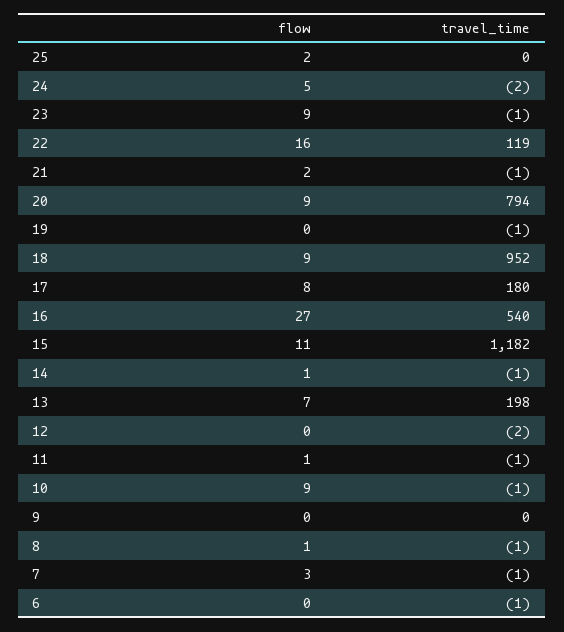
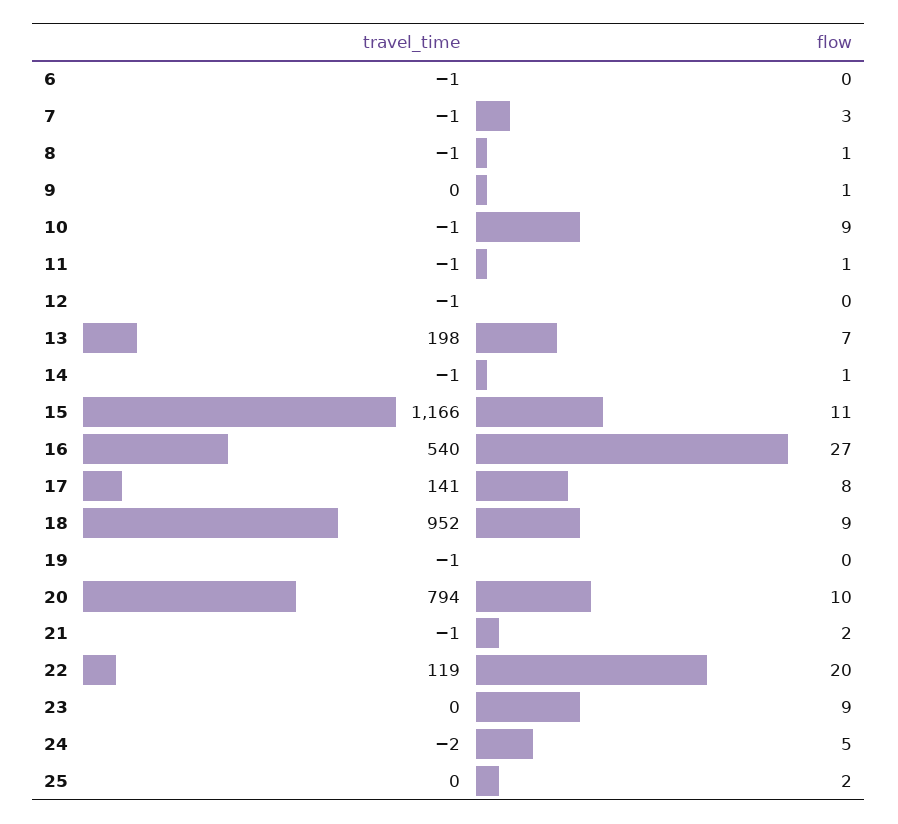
travel_time, 23: -1 -> 0
flow, 22: 16 -> 20
flow, 20: 9 -> 10
travel_time, 17: 180 -> 141
travel_time, 15: 1182 -> 1166
travel_time, 12: -2 -> -1
flow, 9: 0 -> 1

